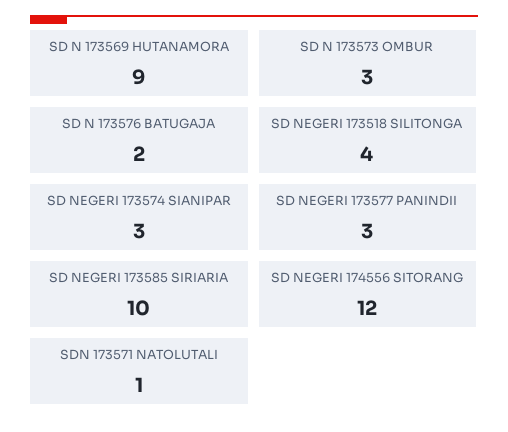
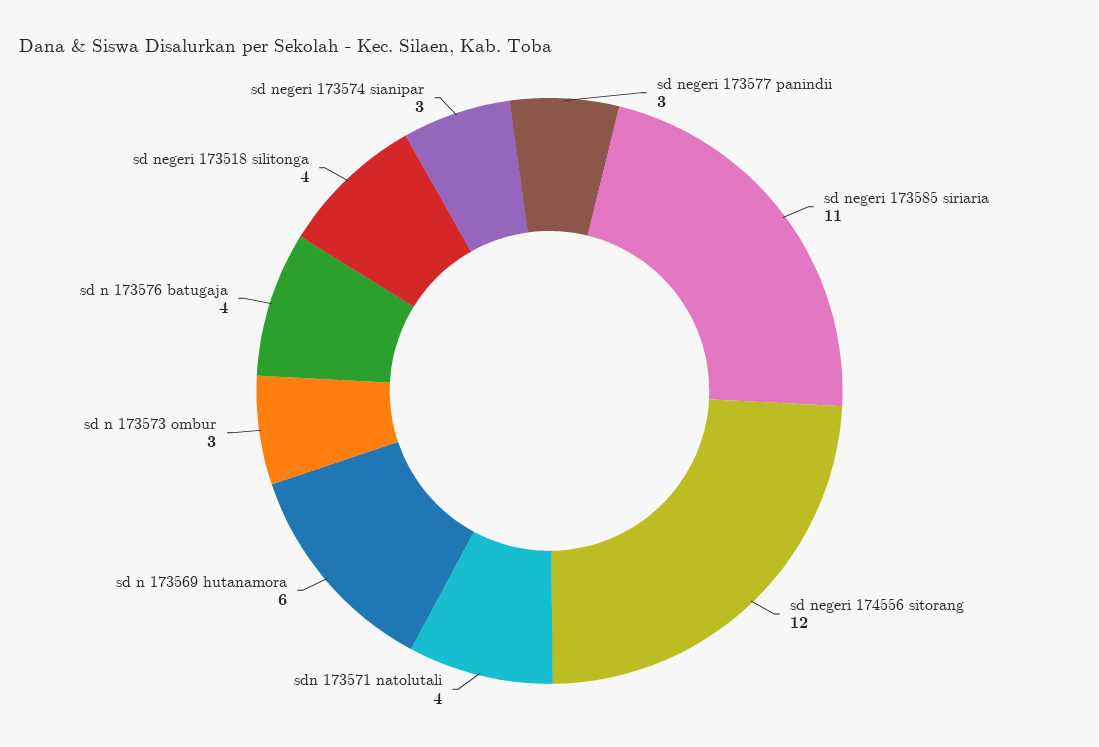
SD N 173569 HUTANAMORA: 9 -> 6
SD N 173576 BATUGAJA: 2 -> 4
SD NEGERI 173585 SIRIARIA: 10 -> 11
SDN 173571 NATOLUTALI: 1 -> 4

